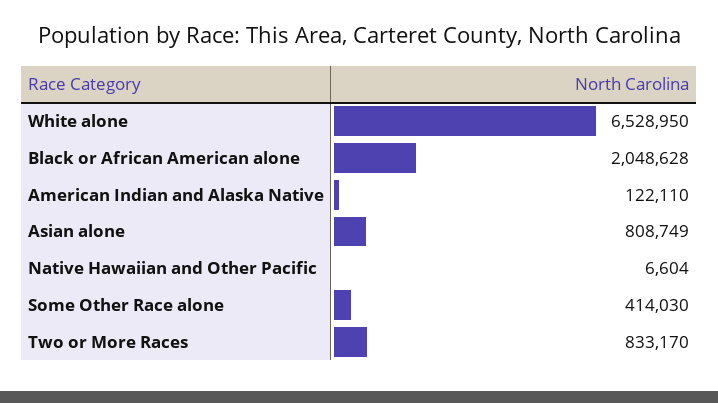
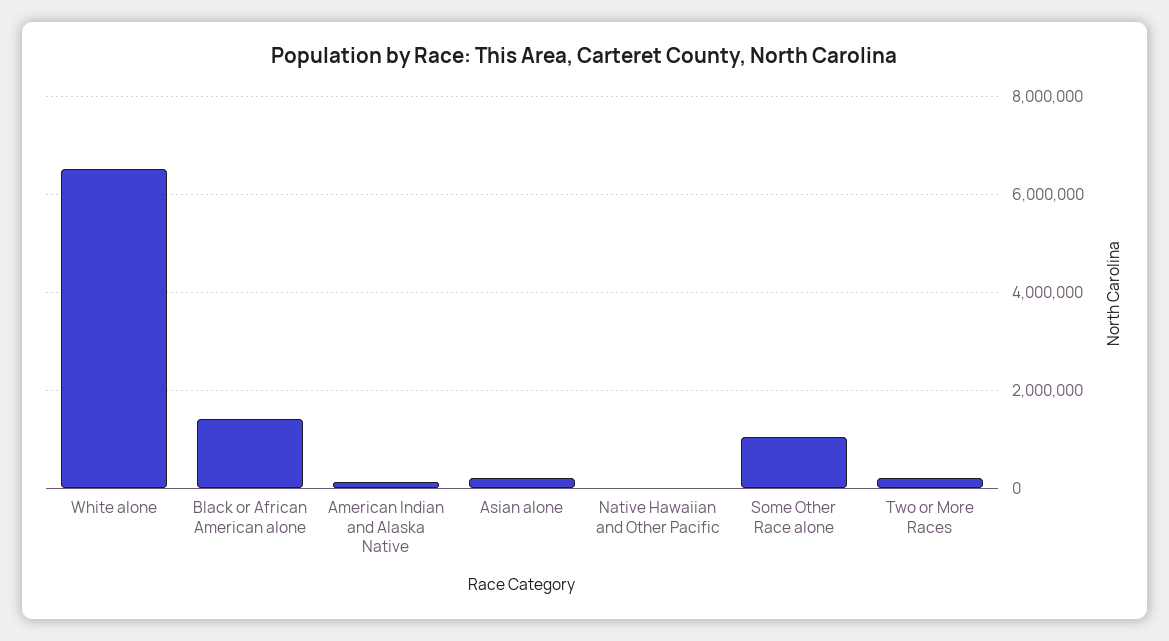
Black or African American alone: 2048628 -> 1400000
Asian alone: 808749 -> 200000
Some Other Race alone: 414030 -> 1000000
Two or More Races: 833170 -> 200000

